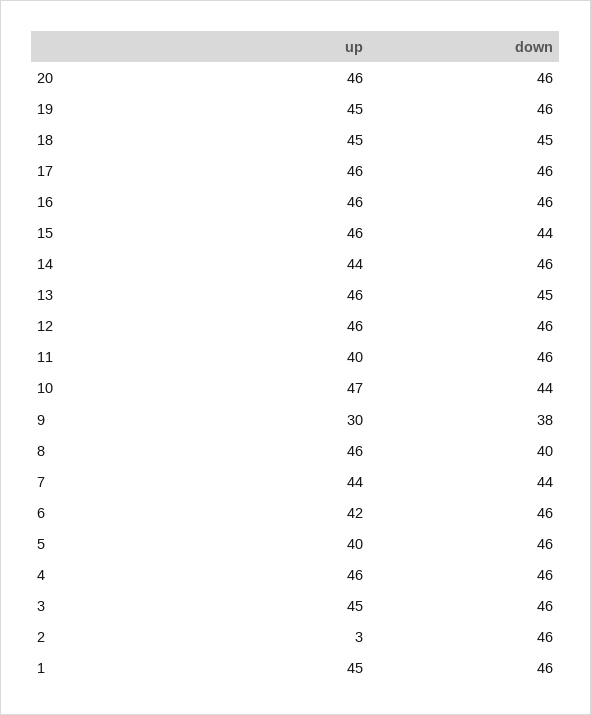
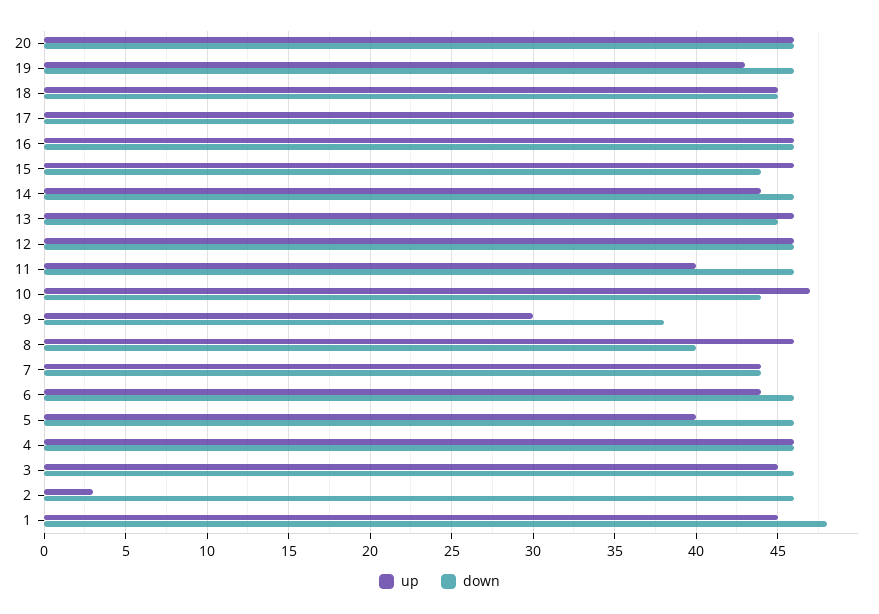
up, 19: 45 -> 43
up, 6: 42 -> 44
down, 1: 46 -> 48

